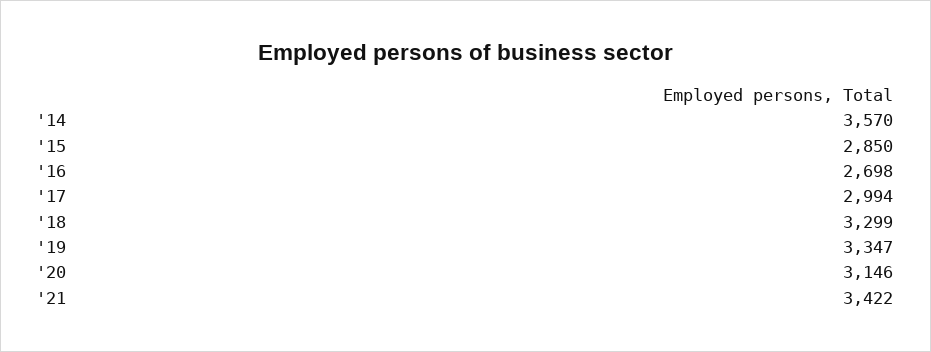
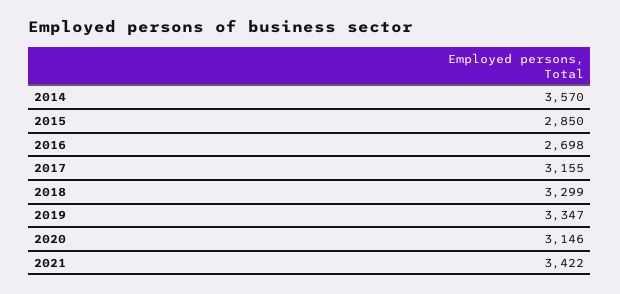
'17: 2994 -> 3155

